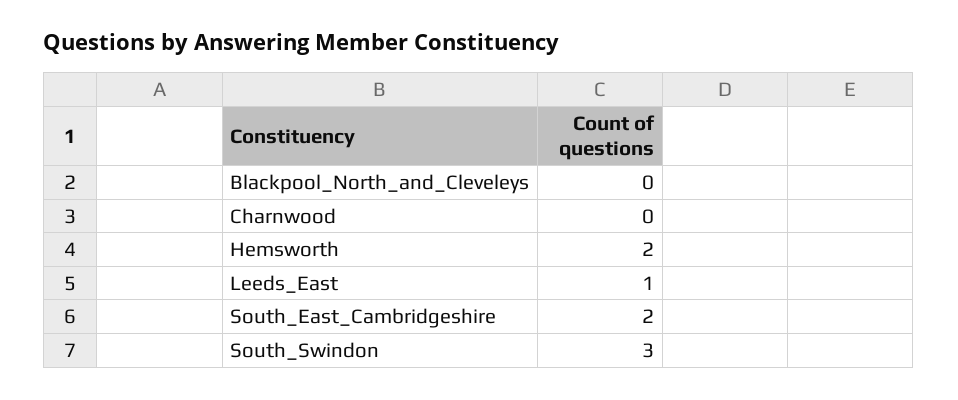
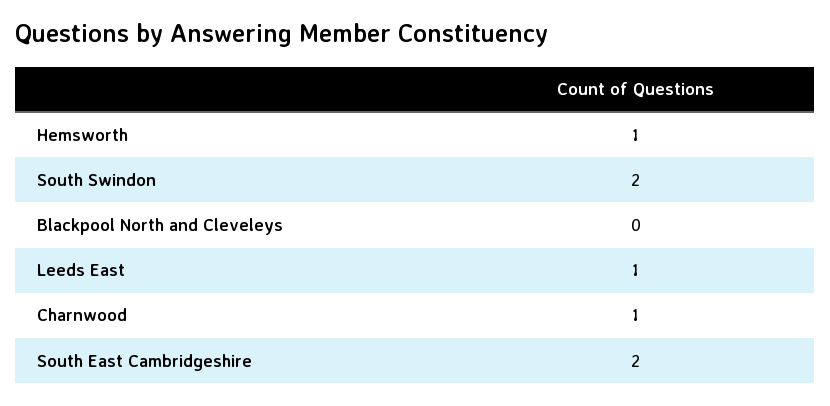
Charnwood: 0 -> 1
Hemsworth: 2 -> 1
South_Swindon: 3 -> 2

